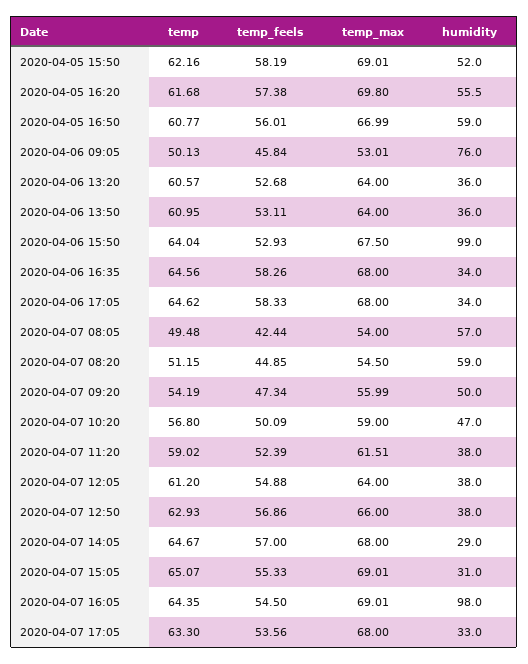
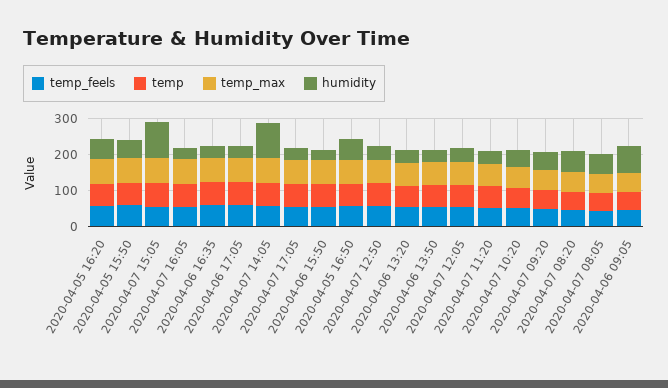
humidity, 2020-04-06 15:50: 99 -> 25
humidity, 2020-04-07 14:05: 29 -> 100
humidity, 2020-04-07 15:05: 31 -> 100
humidity, 2020-04-07 16:05: 98 -> 25

